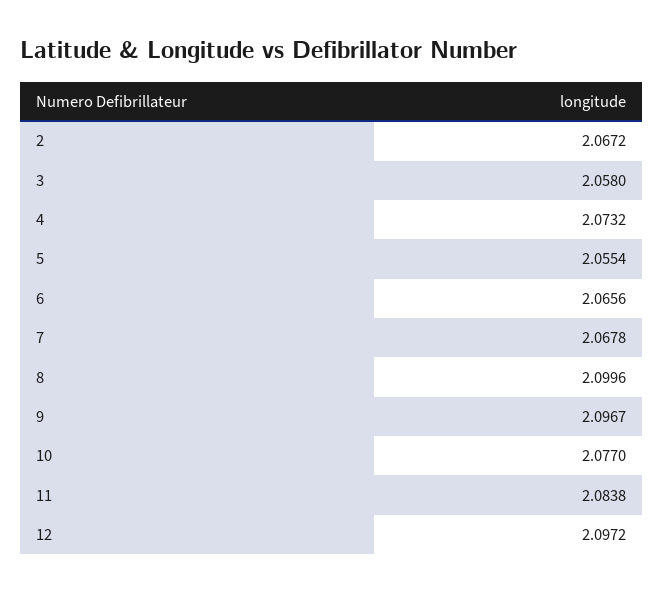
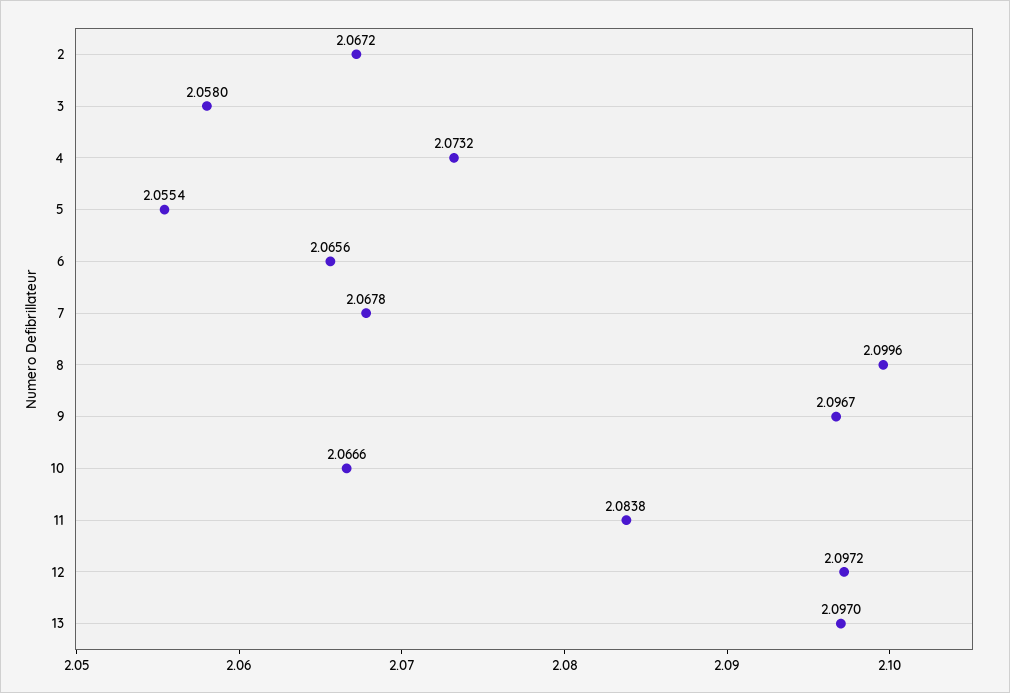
10: 2.077 -> 2.0666
13: none -> 2.097

